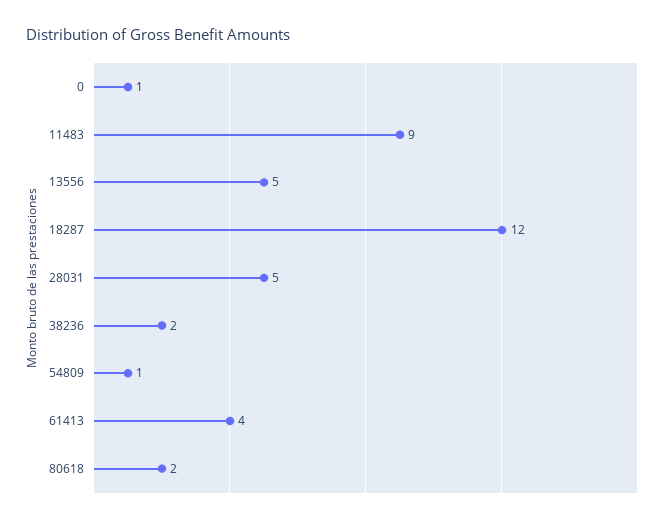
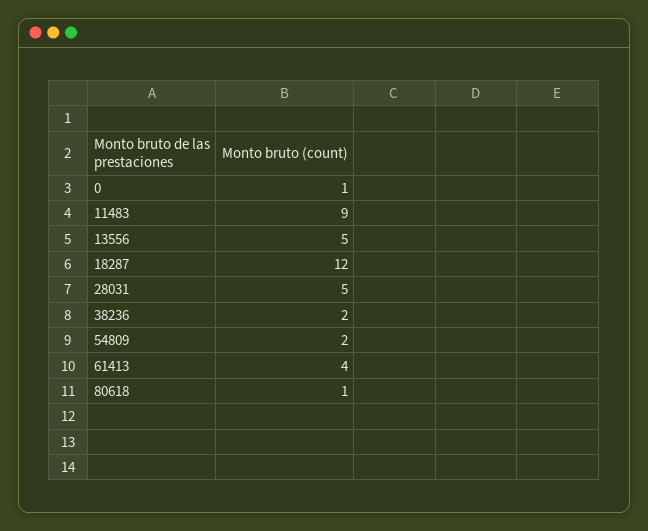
54809: 1 -> 2
80618: 2 -> 1

